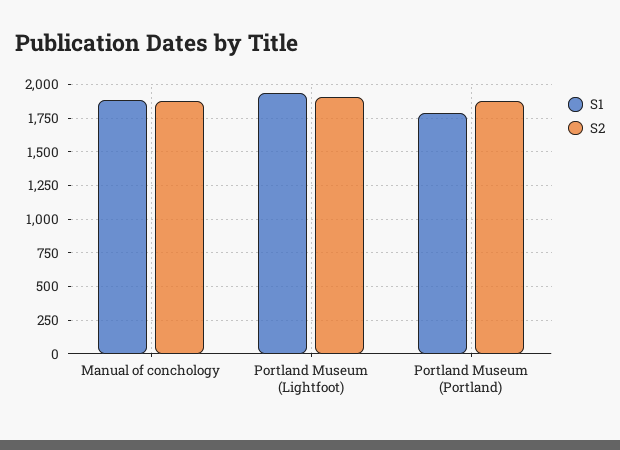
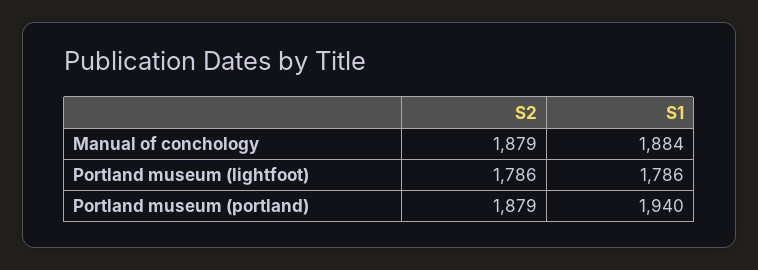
S1, Portland Museum (Lightfoot): 1950 -> 1786
S2, Portland Museum (Lightfoot): 1900 -> 1786
S1, Portland Museum (Portland): 1800 -> 1940

